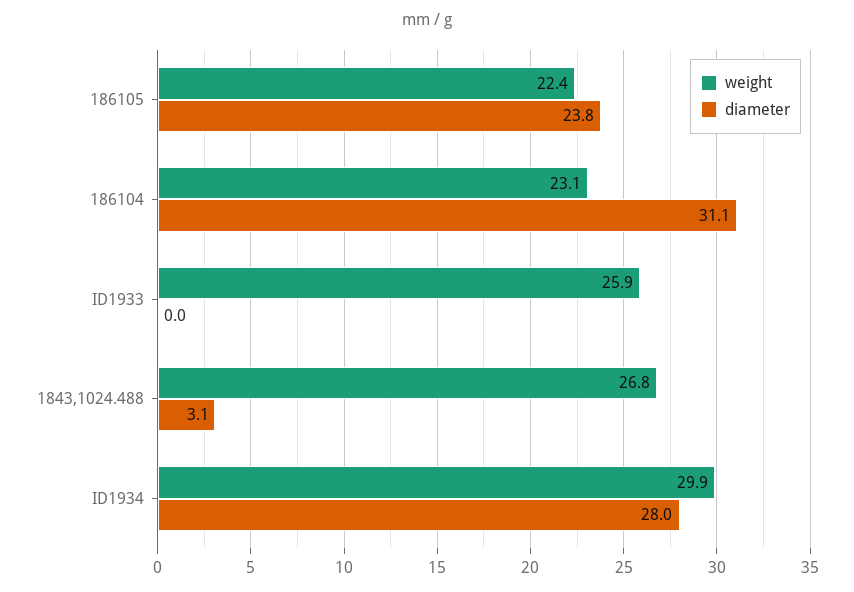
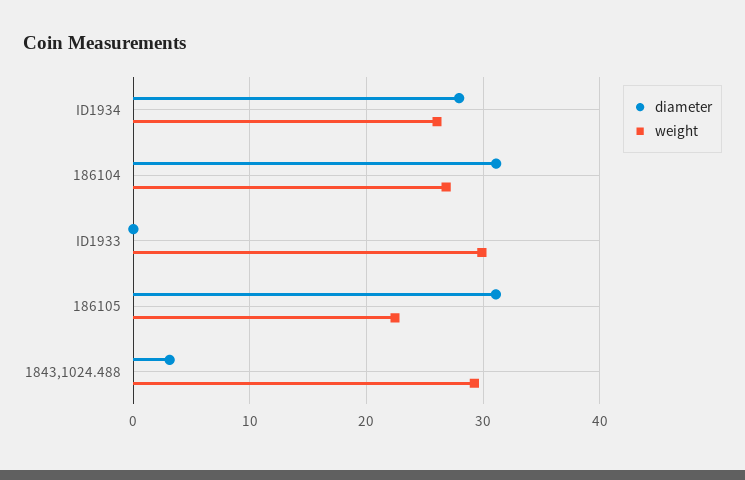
diameter, 186105: 23.8 -> 31
weight, 186104: 23.1 -> 27
weight, ID1933: 25.9 -> 30
weight, 1843,1024.488: 26.8 -> 29
weight, ID1934: 29.9 -> 26

